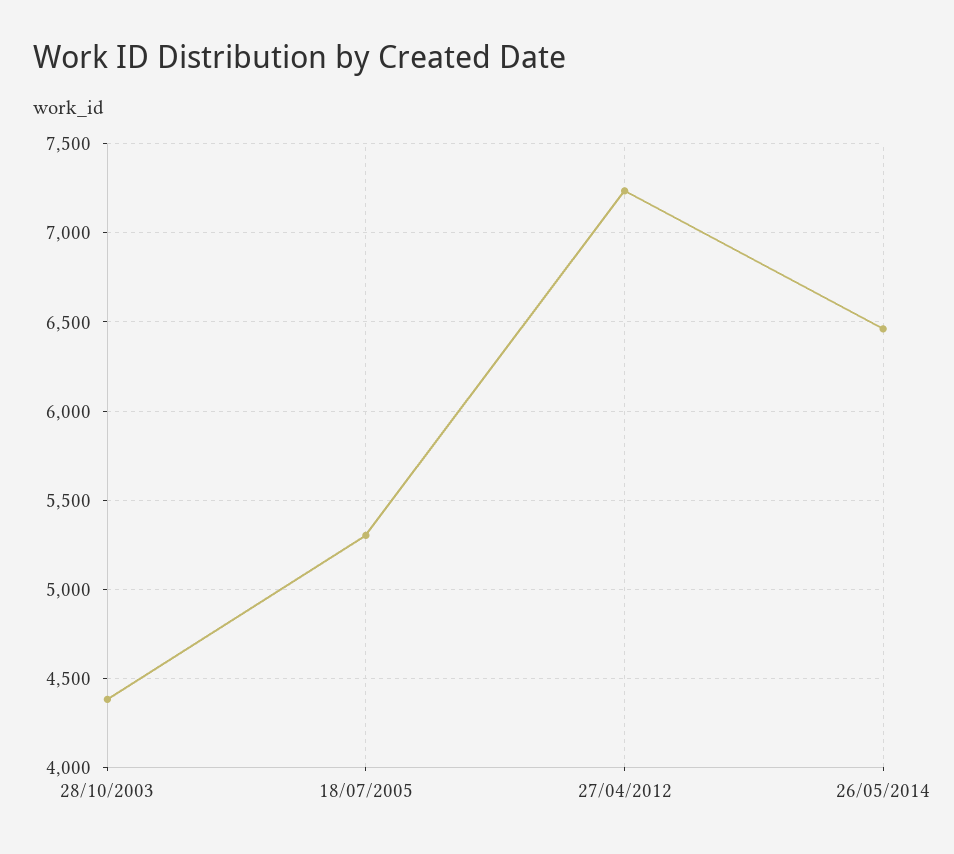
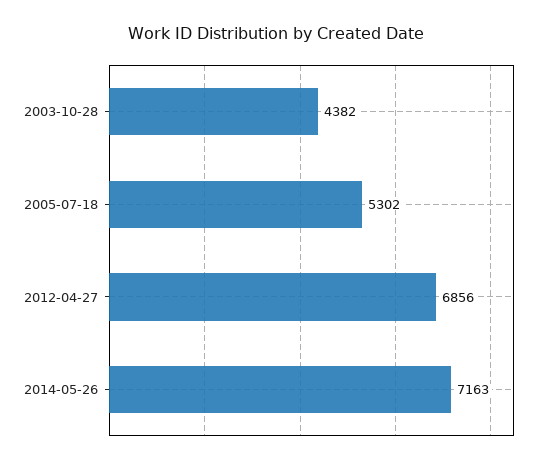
27/04/2012: 7250 -> 6856
26/05/2014: 6450 -> 7163

